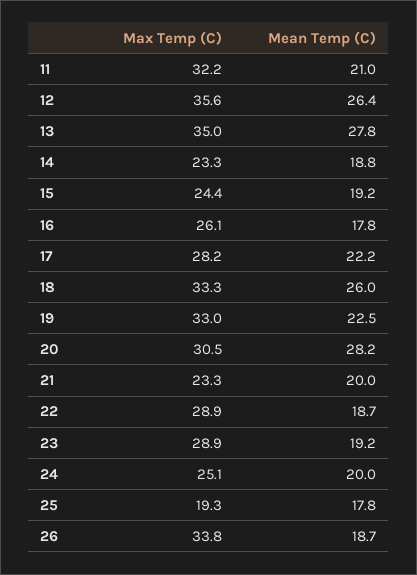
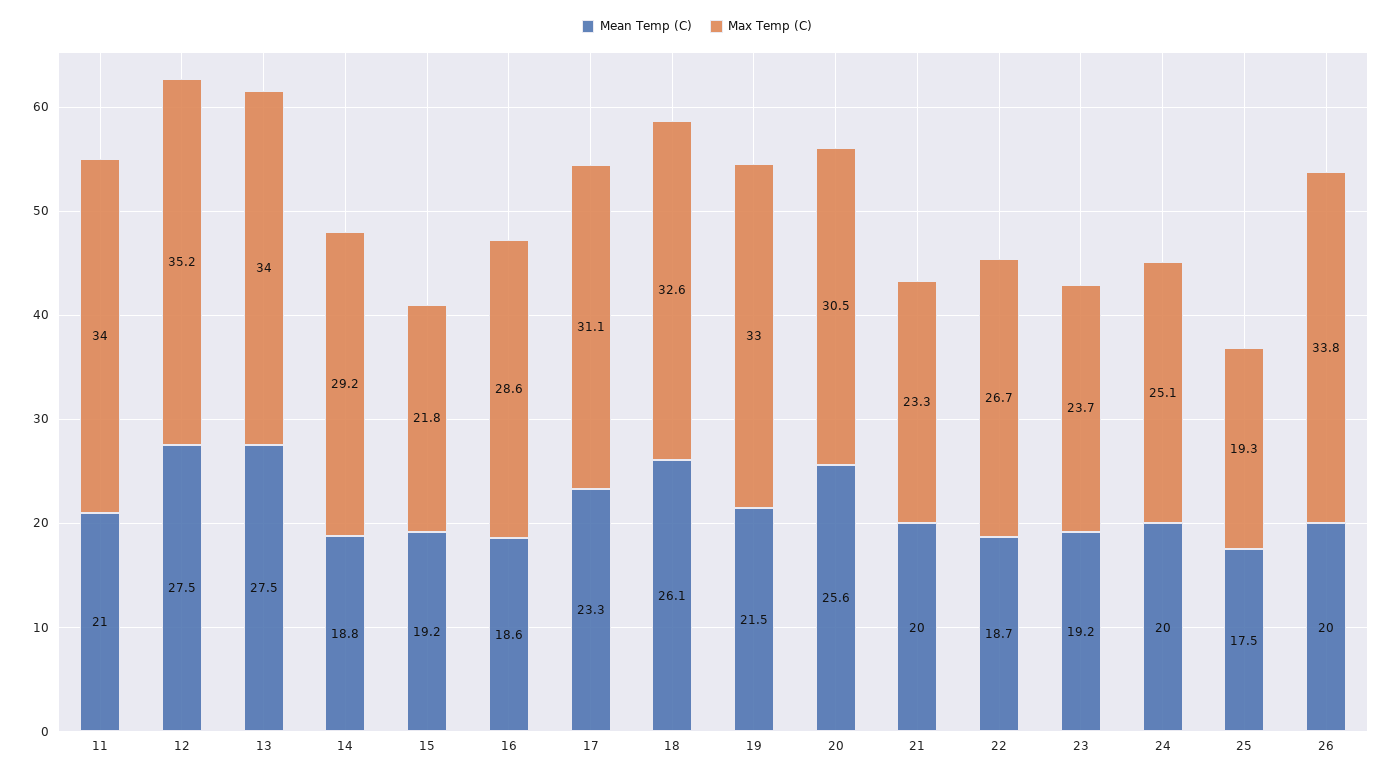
Max Temp (C), 11: 32.2 -> 34
Max Temp (C), 12: 35.6 -> 35.2
Mean Temp (C), 12: 26.4 -> 27.5
Max Temp (C), 13: 35 -> 34
Mean Temp (C), 13: 27.8 -> 27.5
Max Temp (C), 14: 23.3 -> 29.2
Max Temp (C), 15: 24.4 -> 21.8
Max Temp (C), 16: 26.1 -> 28.6
Mean Temp (C), 16: 17.8 -> 18.6
Max Temp (C), 17: 28.2 -> 31.1
Mean Temp (C), 17: 22.2 -> 23.3
Max Temp (C), 18: 33.3 -> 32.6
Mean Temp (C), 18: 26 -> 26.1
Mean Temp (C), 19: 22.5 -> 21.5
Mean Temp (C), 20: 28.2 -> 25.6
Max Temp (C), 22: 28.9 -> 26.7
Max Temp (C), 23: 28.9 -> 23.7
Mean Temp (C), 25: 17.8 -> 17.5
Mean Temp (C), 26: 18.7 -> 20

